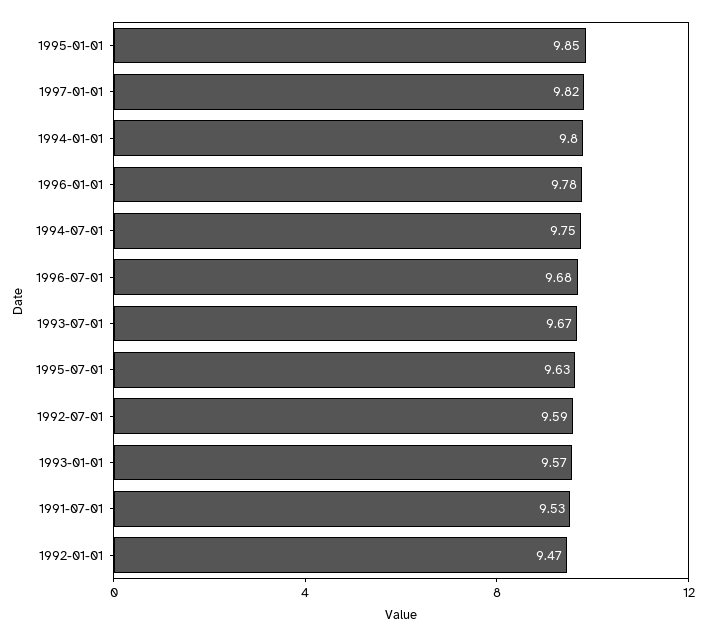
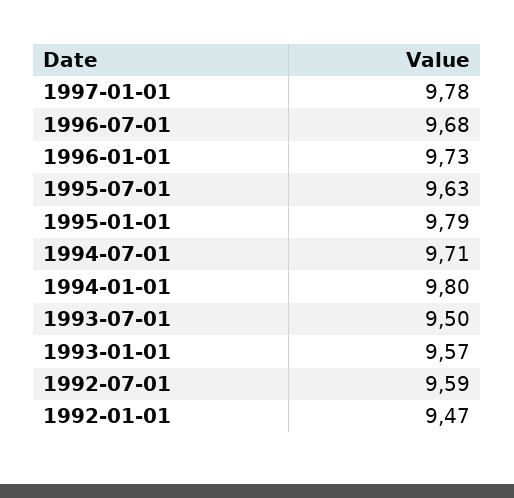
1995-01-01: 9.85 -> 9.79
1997-01-01: 9.82 -> 9.78
1996-01-01: 9.78 -> 9.73
1994-07-01: 9.75 -> 9.71
1993-07-01: 9.67 -> 9.5
1991-07-01: 9.53 -> none

